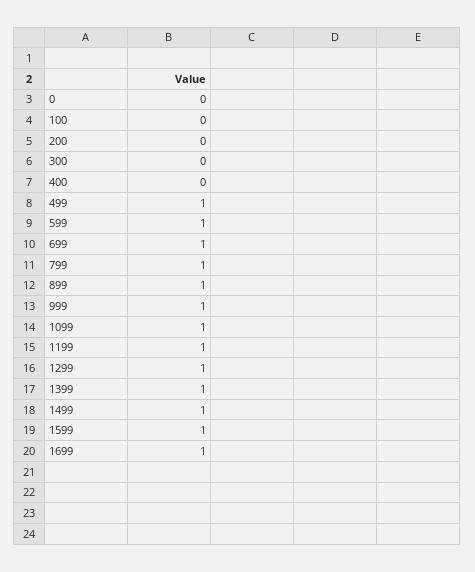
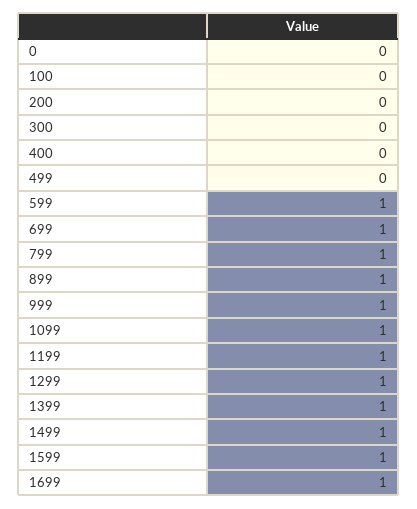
499: 1 -> 0

